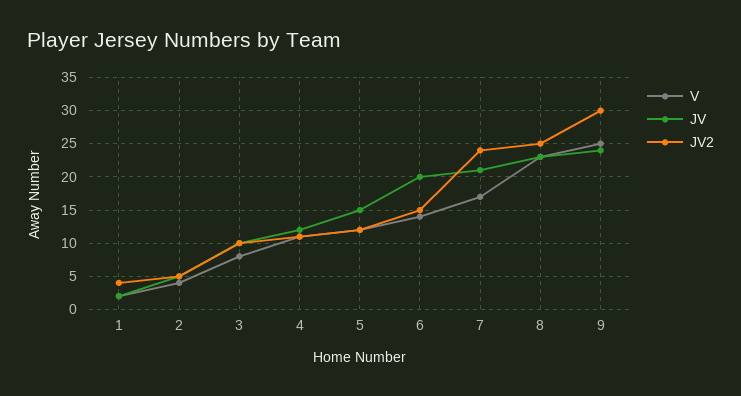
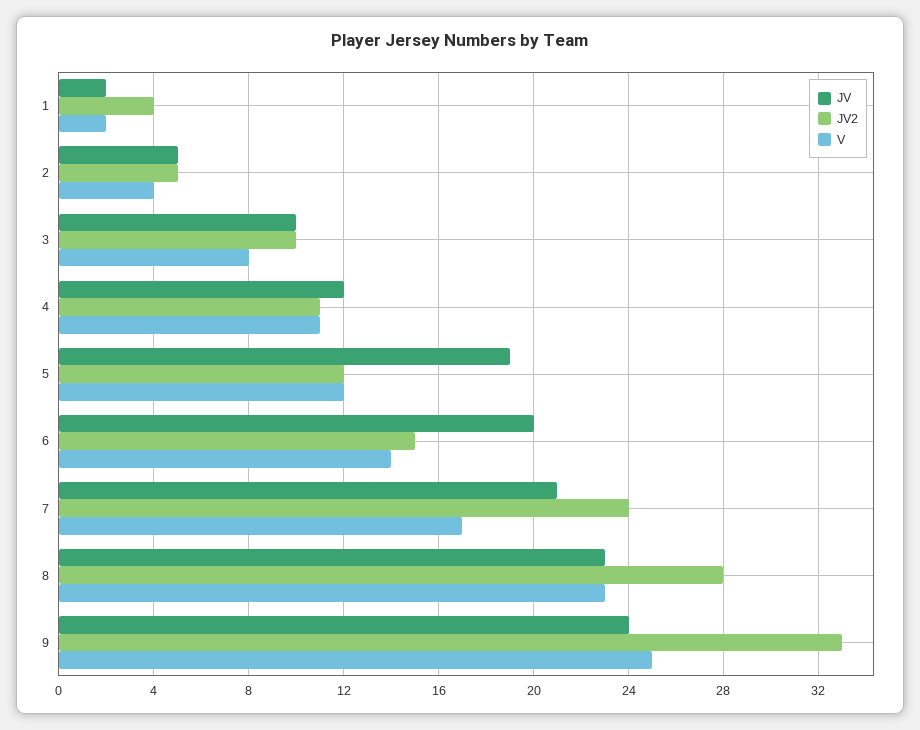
JV, 5: 15 -> 19
JV2, 8: 25 -> 28
JV2, 9: 30 -> 33

